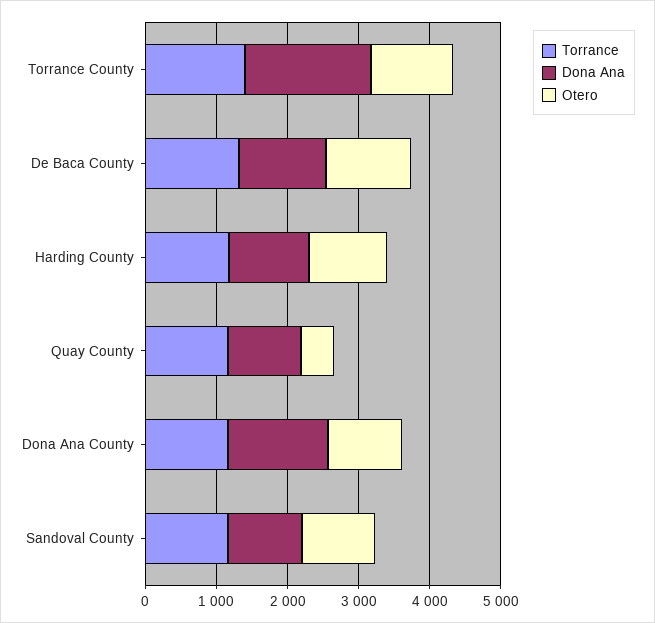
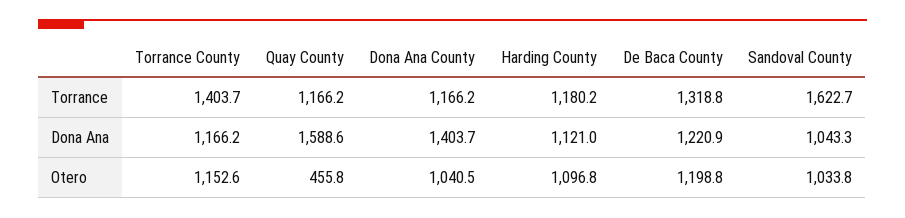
Dona Ana, Torrance County: 1800 -> 1166.2
Dona Ana, Quay County: 1000 -> 1588.6
Torrance, Sandoval County: 1200 -> 1622.7

